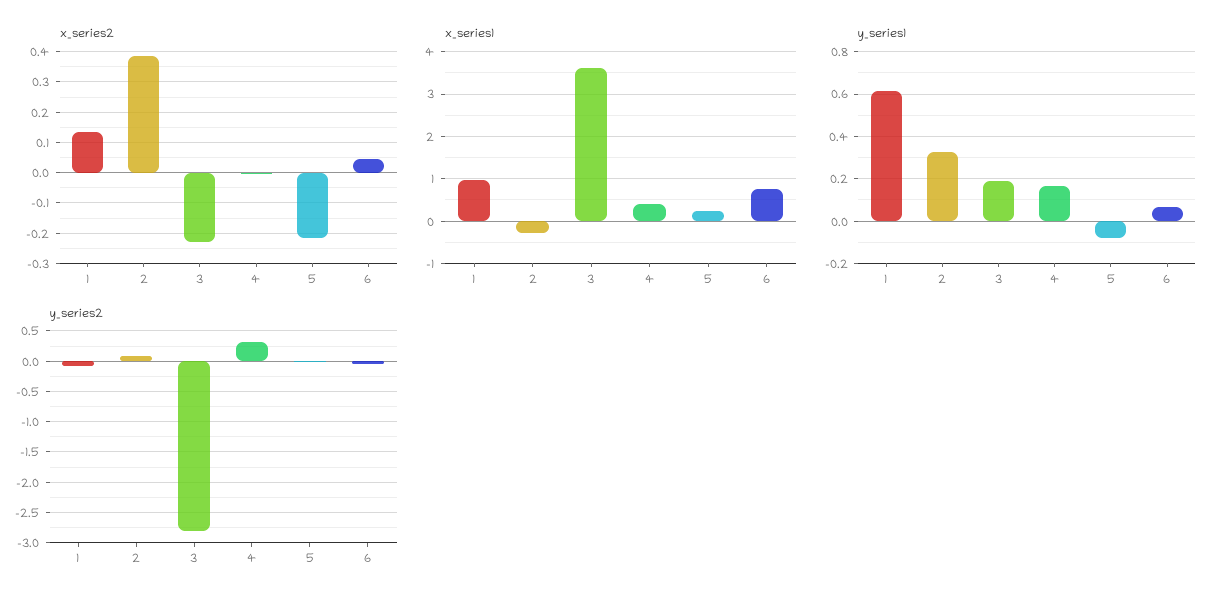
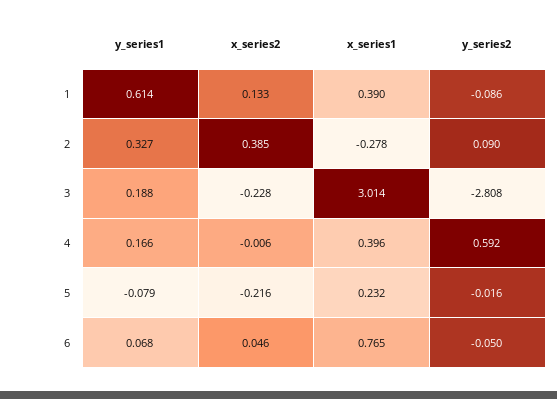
x_series1, 1: 1 -> 0.39
x_series1, 3: 3.6 -> 3.014
y_series2, 4: 0.3 -> 0.592

